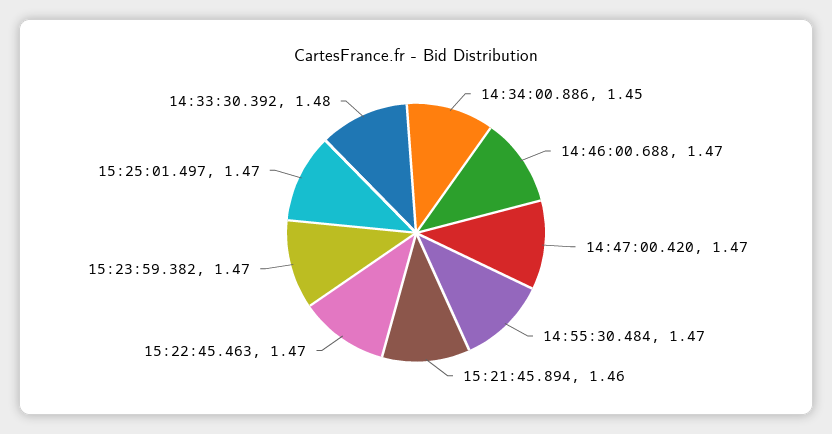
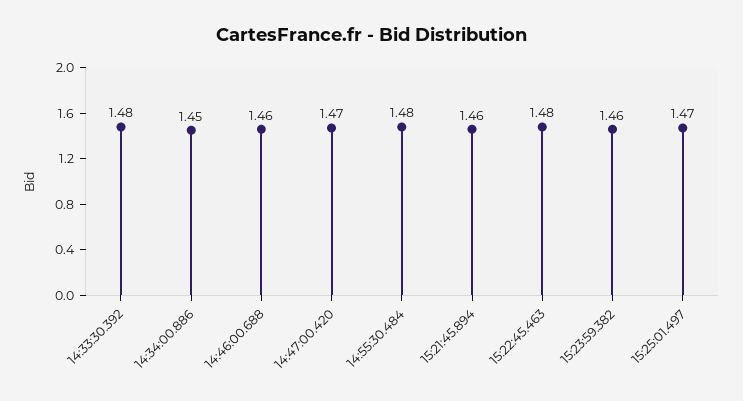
14:46:00.688: 1.47 -> 1.46
14:55:30.484: 1.47 -> 1.48
15:22:45.463: 1.47 -> 1.48
15:23:59.382: 1.47 -> 1.46

